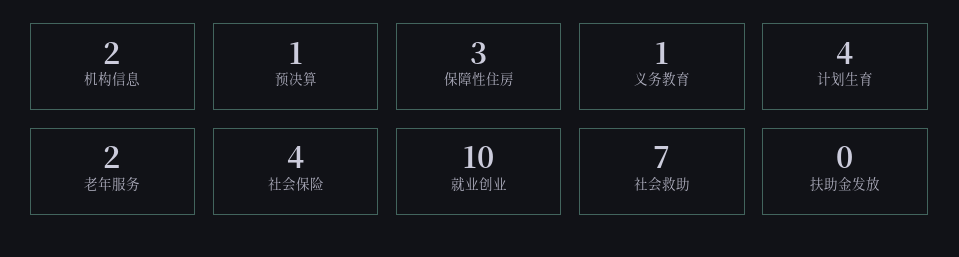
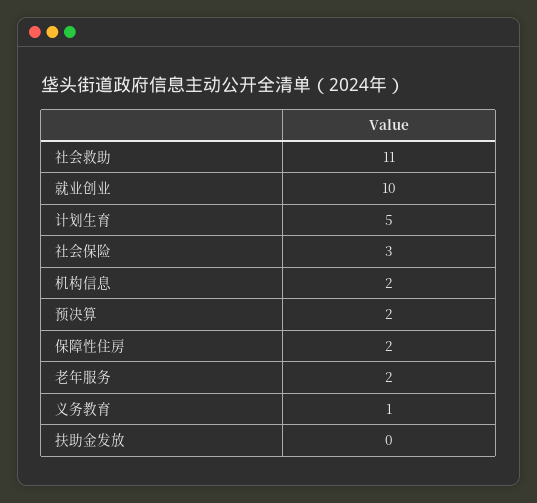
预决算: 1 -> 2
保障性住房: 3 -> 2
计划生育: 4 -> 5
社会保险: 4 -> 3
社会救助: 7 -> 11

